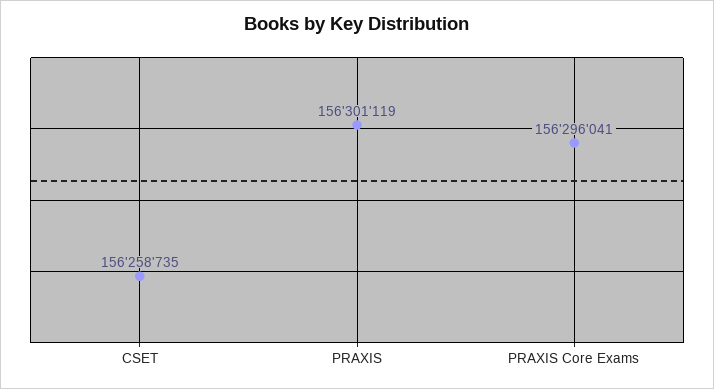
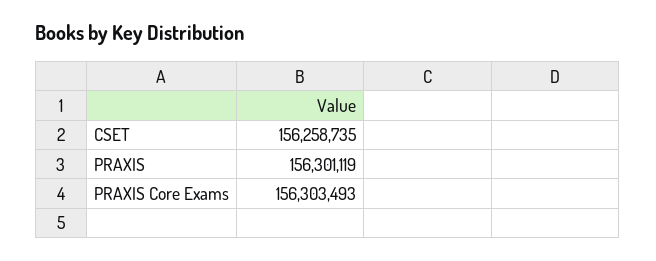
PRAXIS Core Exams: 156296041 -> 156303493

